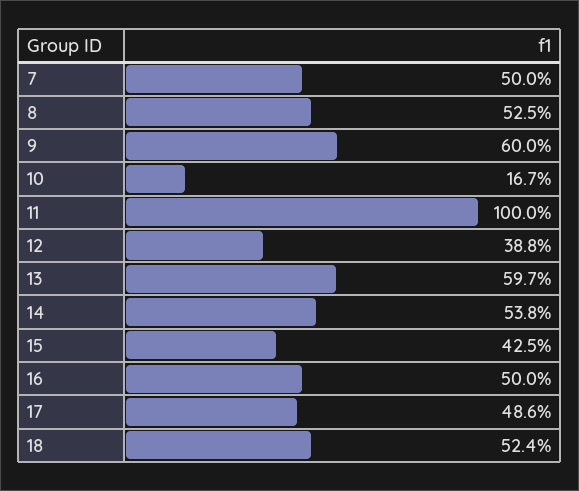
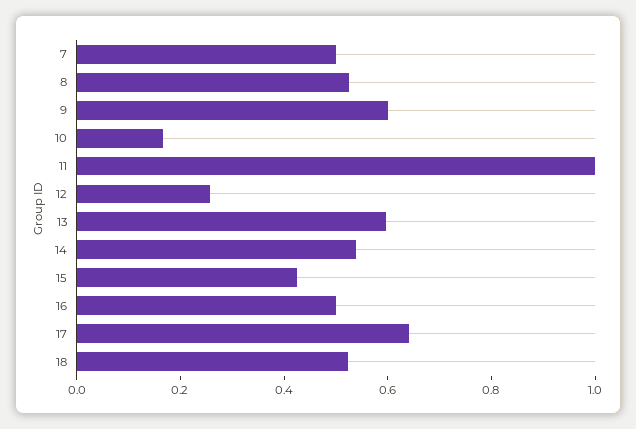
12: 0.388 -> 0.25
17: 0.486 -> 0.65

